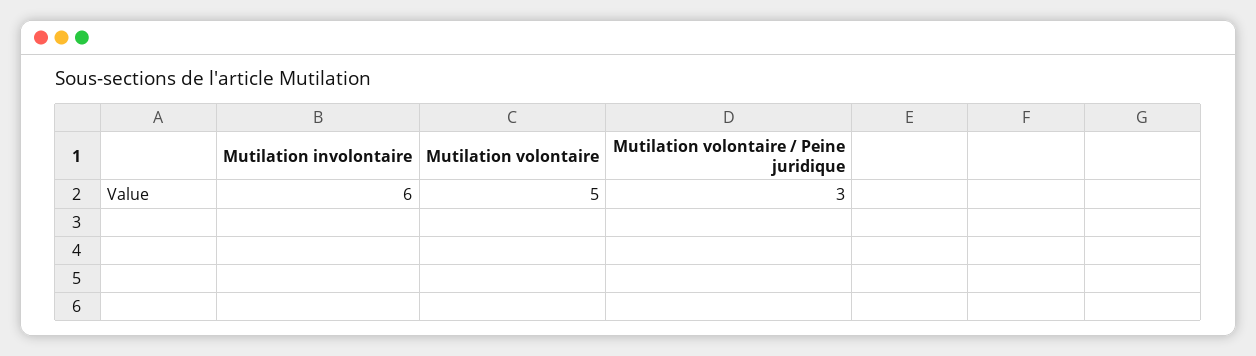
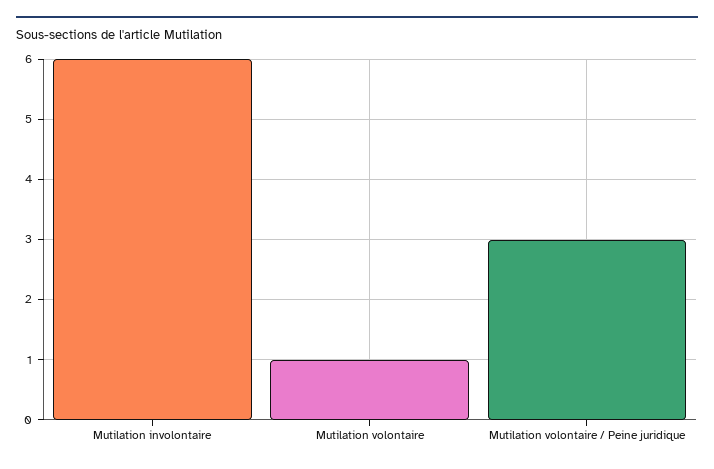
Mutilation volontaire: 5 -> 1

